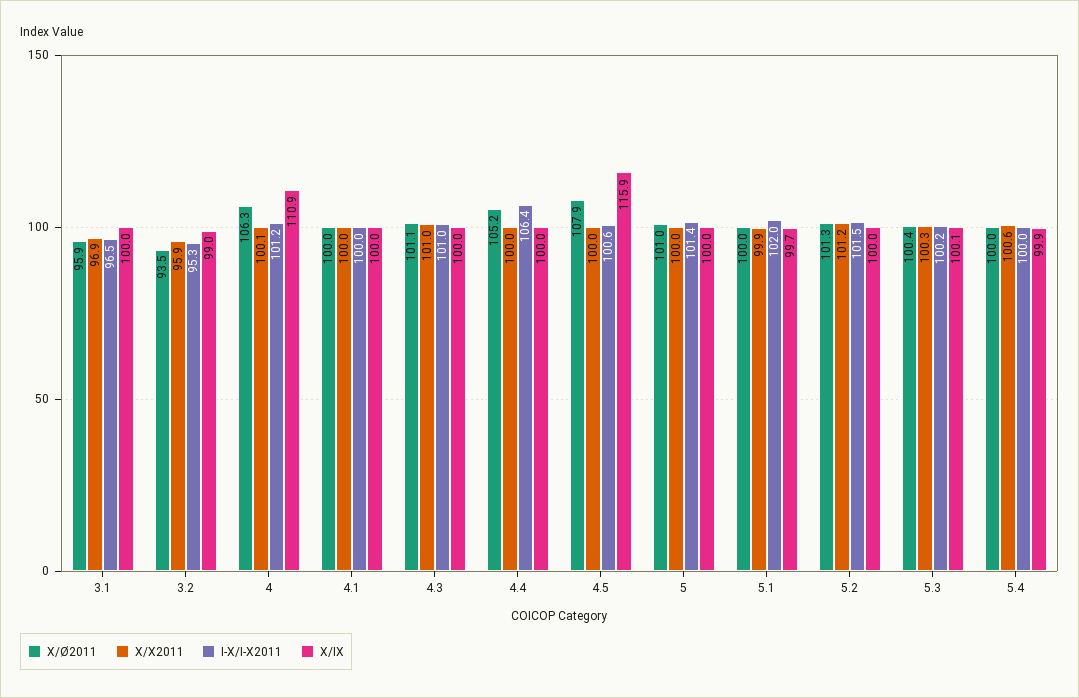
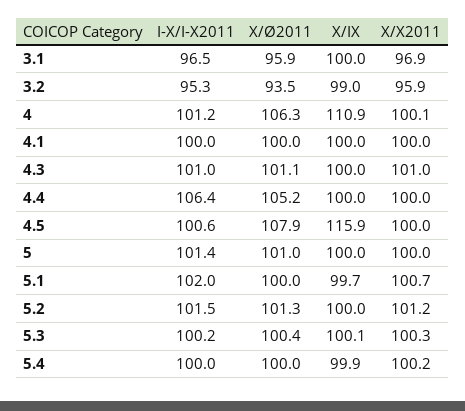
X/X2011, 5.1: 99.9 -> 100.7
X/X2011, 5.4: 100.6 -> 100.2

